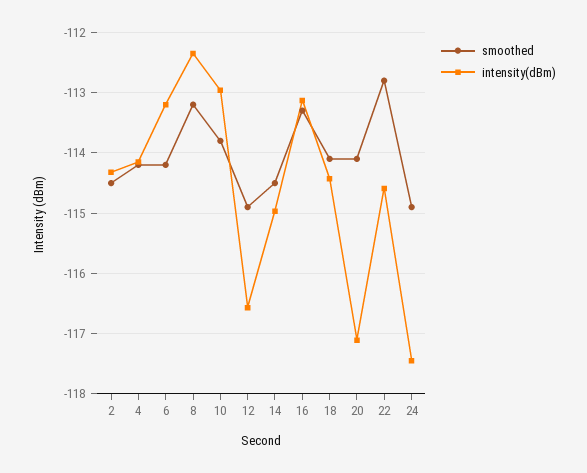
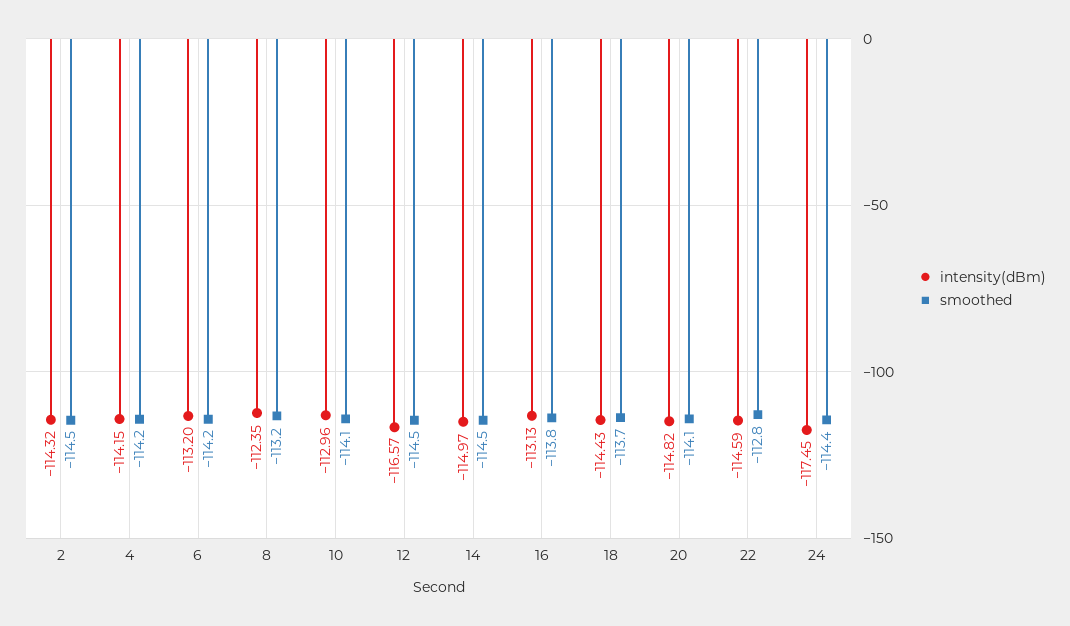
smoothed, 10: -113.8 -> -114.1
smoothed, 12: -114.9 -> -114.5
smoothed, 16: -113.3 -> -113.8
smoothed, 18: -114.1 -> -113.7
intensity(dBm), 20: -117.1 -> -114.82
smoothed, 24: -114.9 -> -114.4

